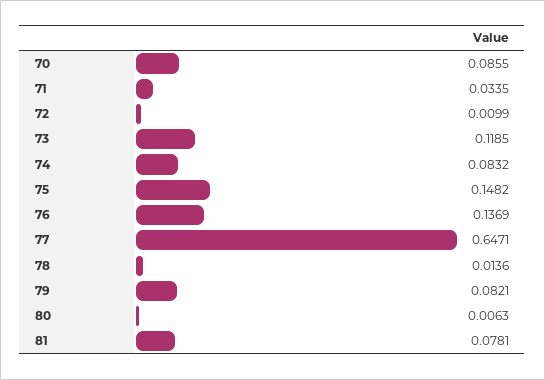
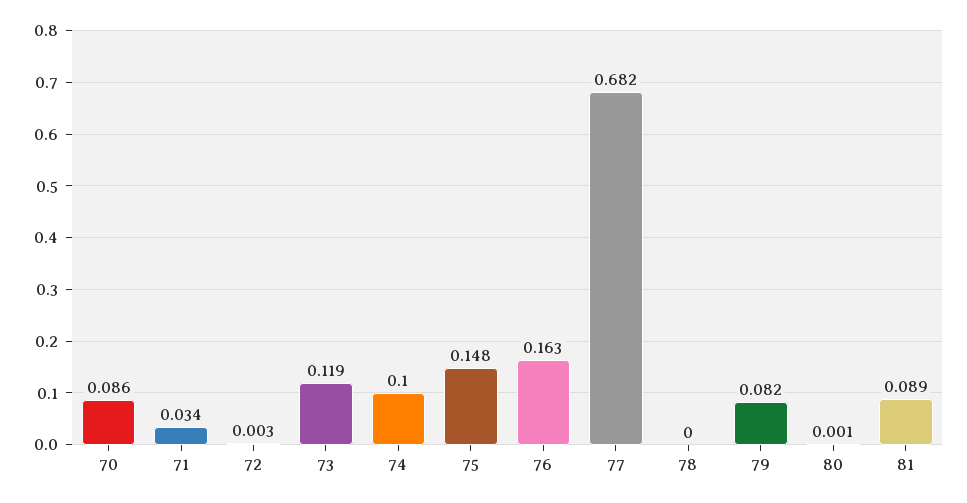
72: 0.0099 -> 0.003
74: 0.0832 -> 0.1
76: 0.1369 -> 0.163
77: 0.6471 -> 0.682
78: 0.0136 -> 0
80: 0.0063 -> 0.001
81: 0.0781 -> 0.089

